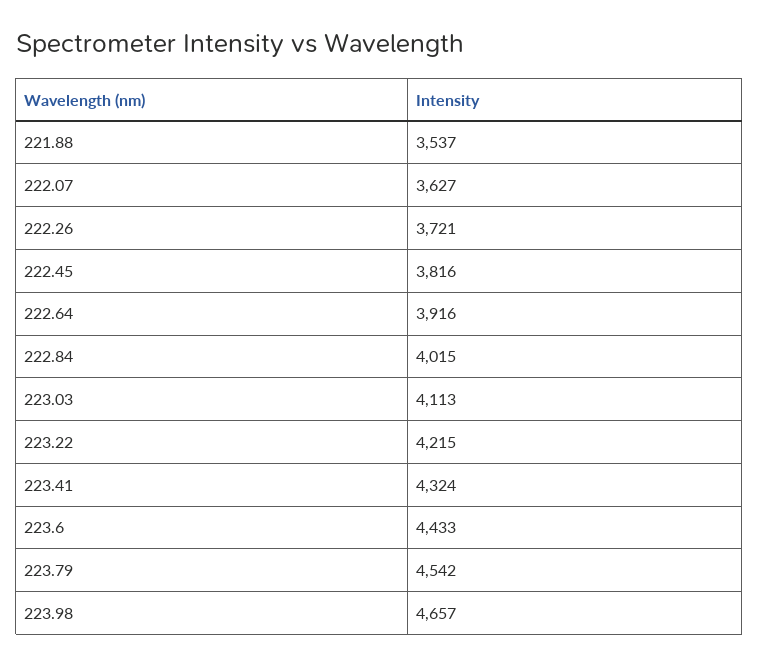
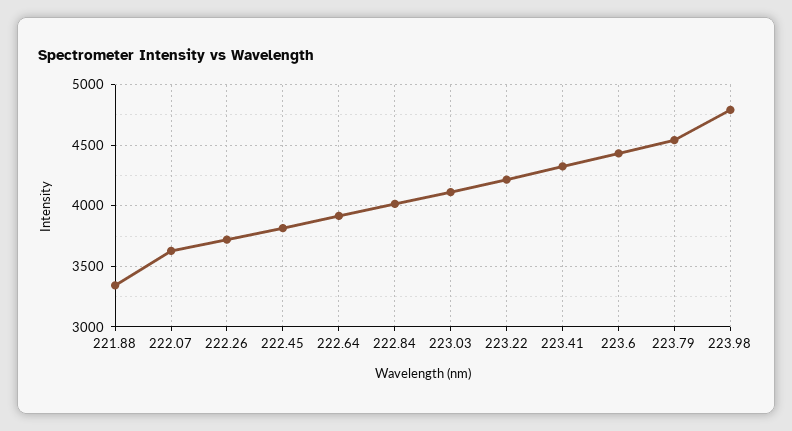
221.88: 3537 -> 3350
223.98: 4657 -> 4800

